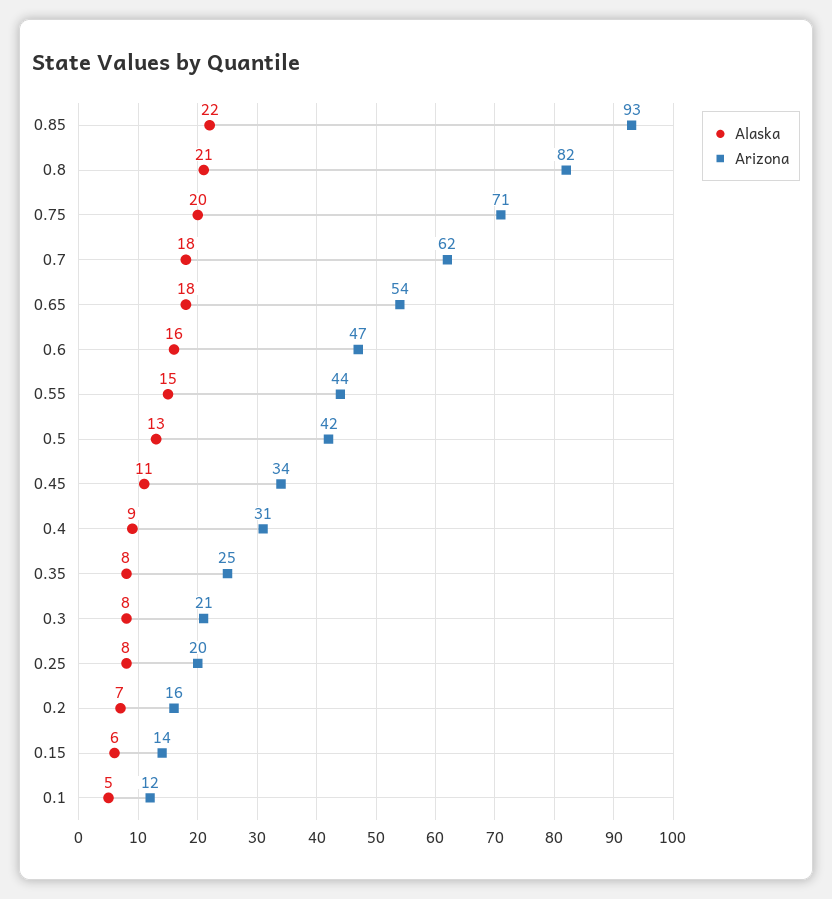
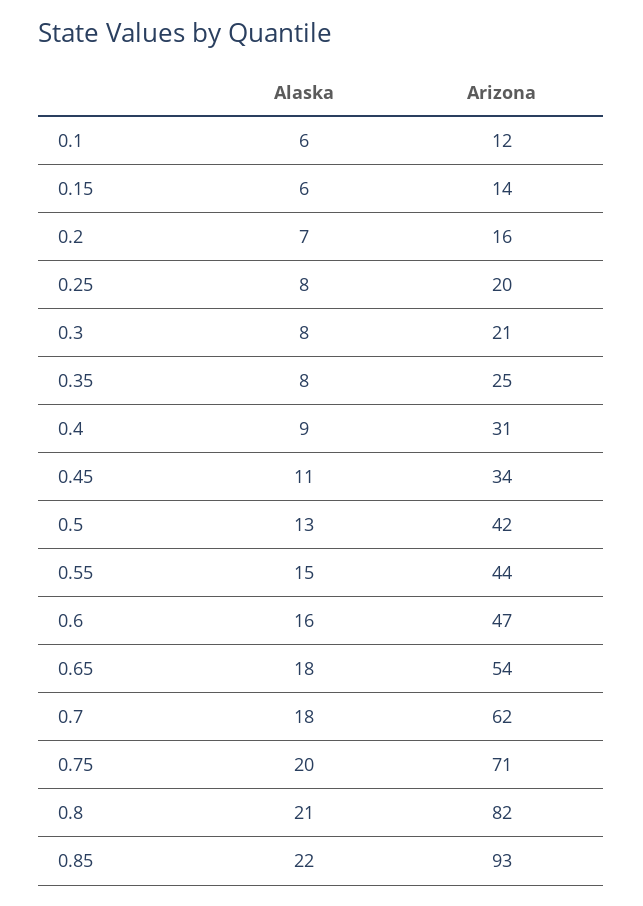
Alaska, 0.1: 5 -> 6

